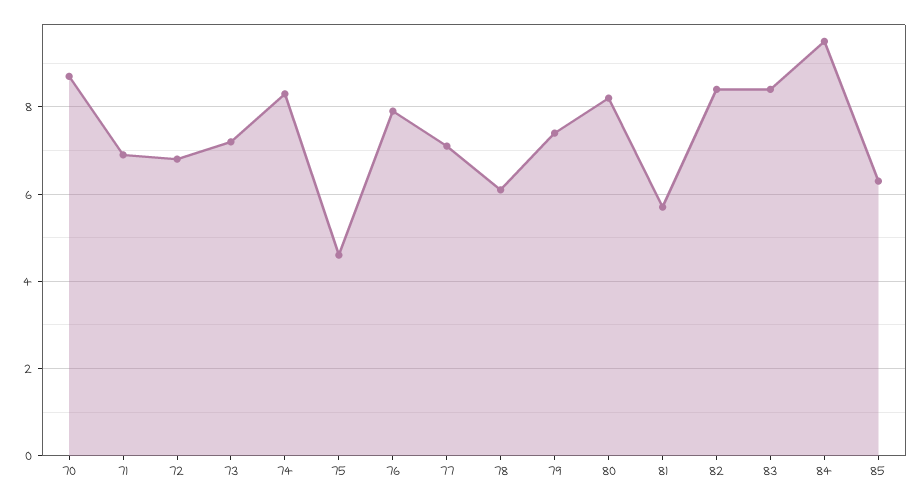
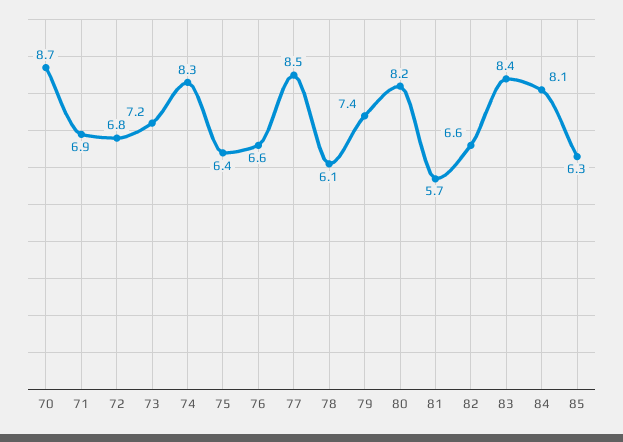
75: 4.5 -> 6.4
76: 8 -> 6.6
77: 7 -> 8.5
82: 8.5 -> 6.6
84: 9.5 -> 8.1

